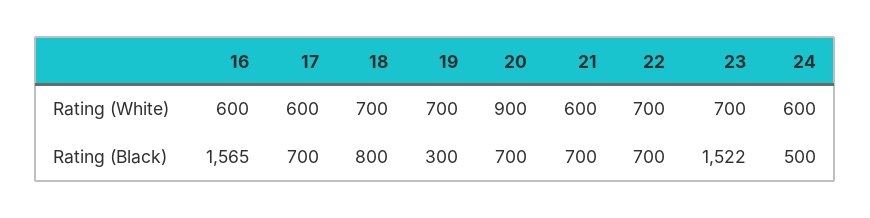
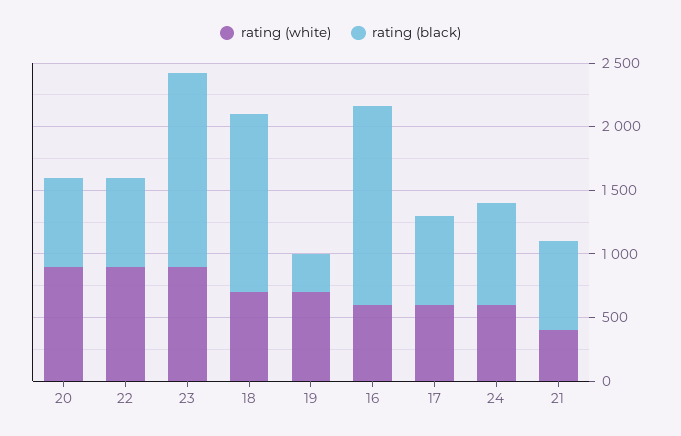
Rating (White), 21: 600 -> 400
Rating (White), 22: 700 -> 900
Rating (White), 23: 700 -> 900
Rating (Black), 18: 800 -> 1400
Rating (Black), 24: 500 -> 800

